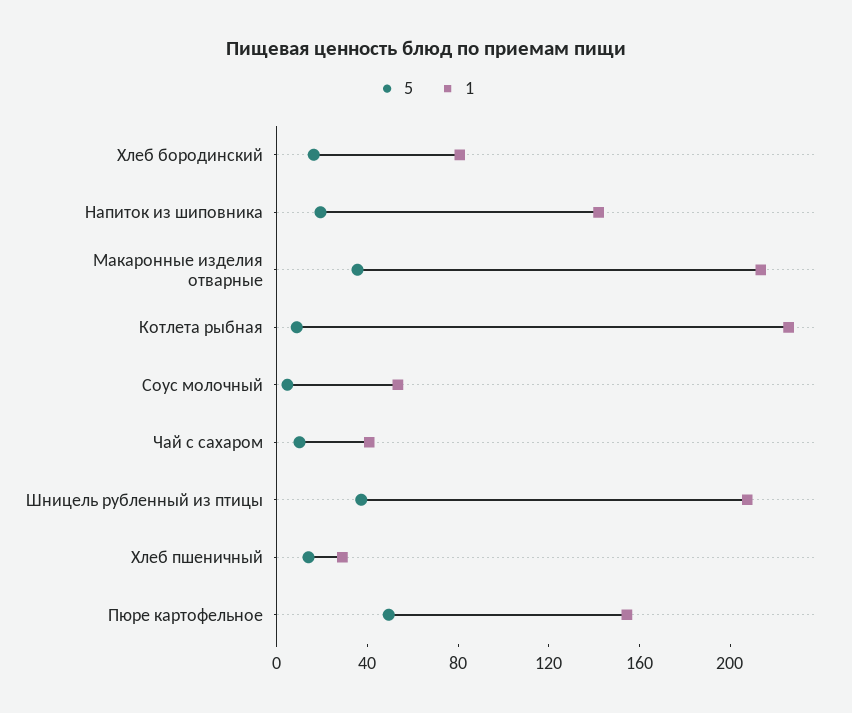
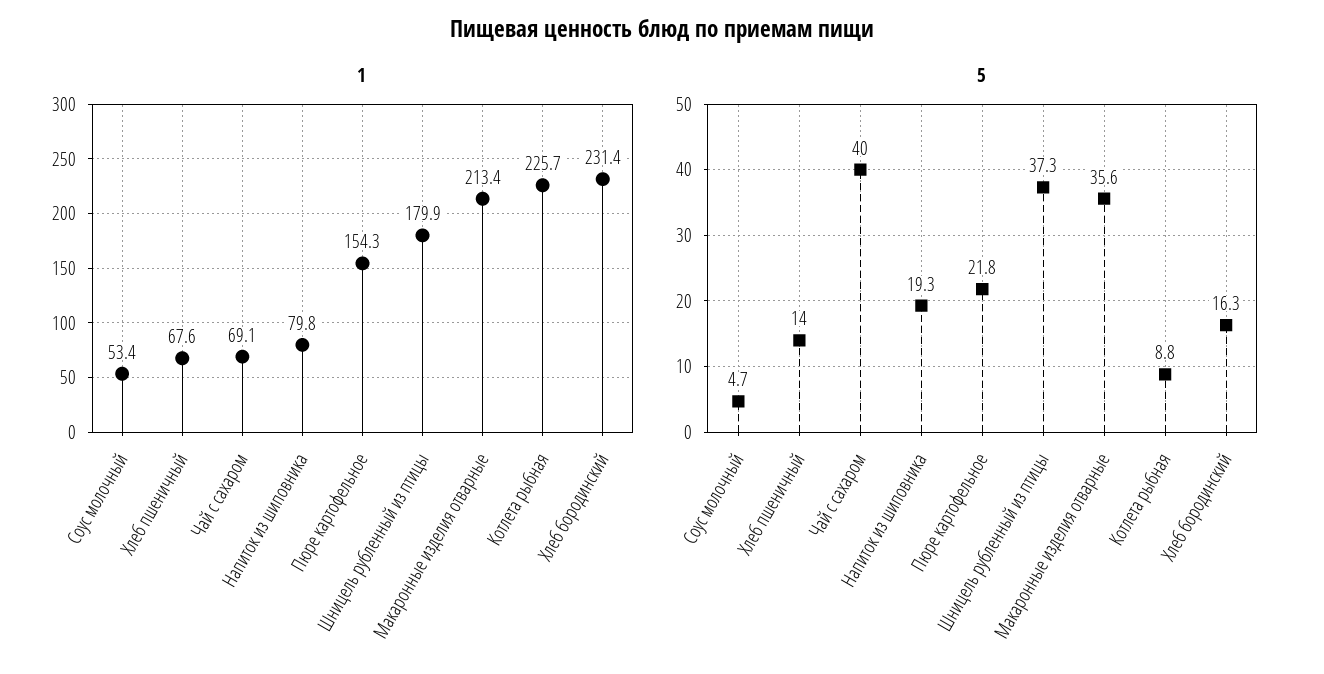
1, Хлеб бородинский: 80 -> 231.4
1, Напиток из шиповника: 140 -> 79.8
5, Чай с сахаром: 10 -> 40
1, Чай с сахаром: 40 -> 69.1
1, Шницель рубленный из птицы: 210 -> 179.9
1, Хлеб пшеничный: 30 -> 67.6
5, Пюре картофельное: 50 -> 21.8

